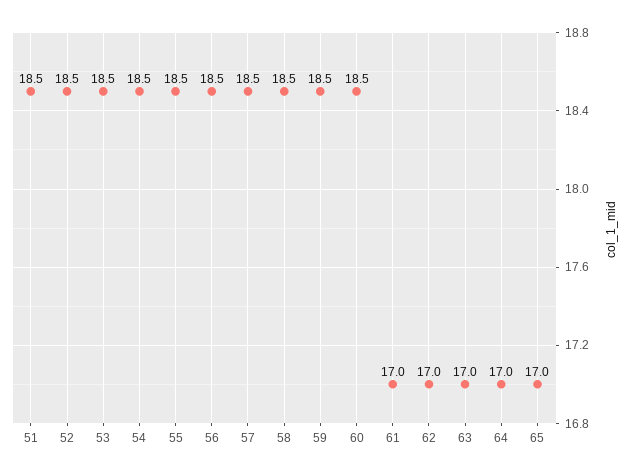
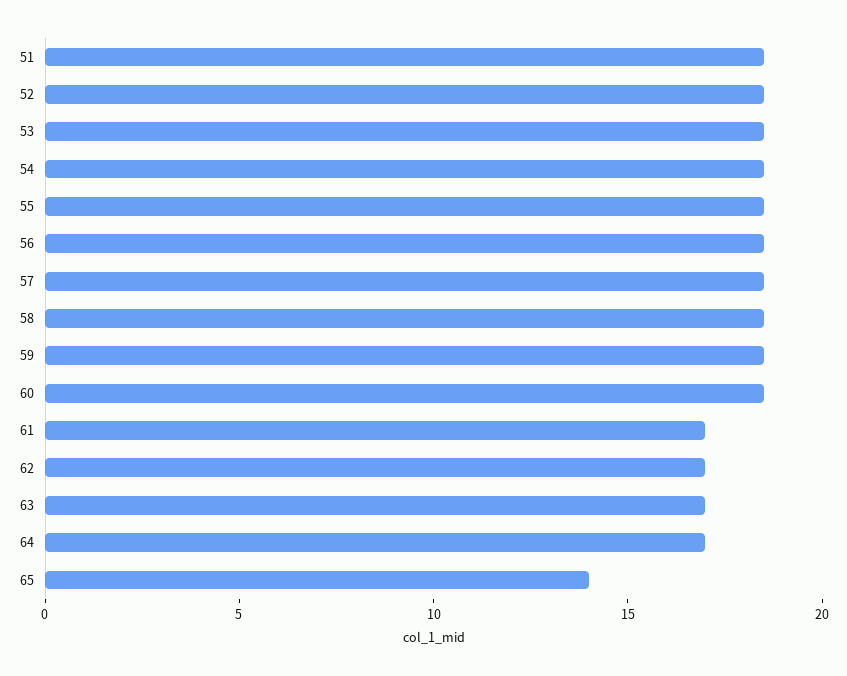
65: 17 -> 14

